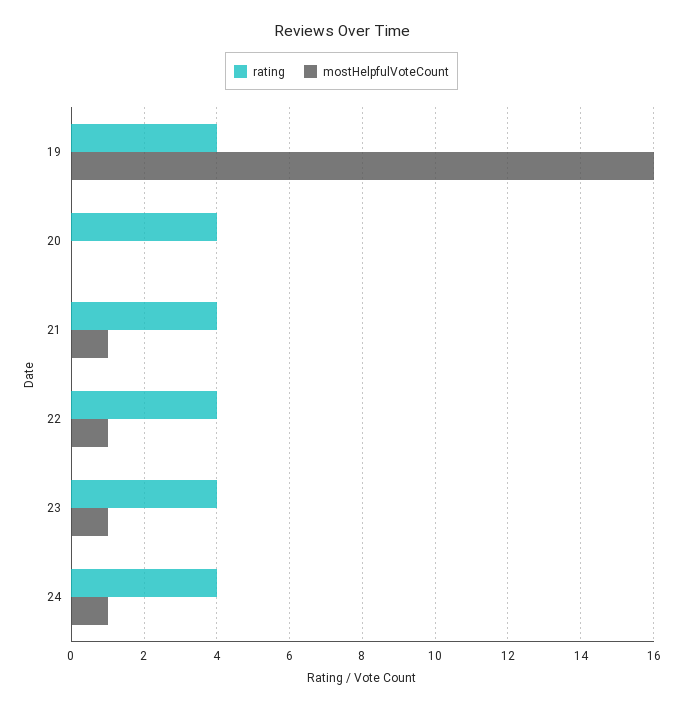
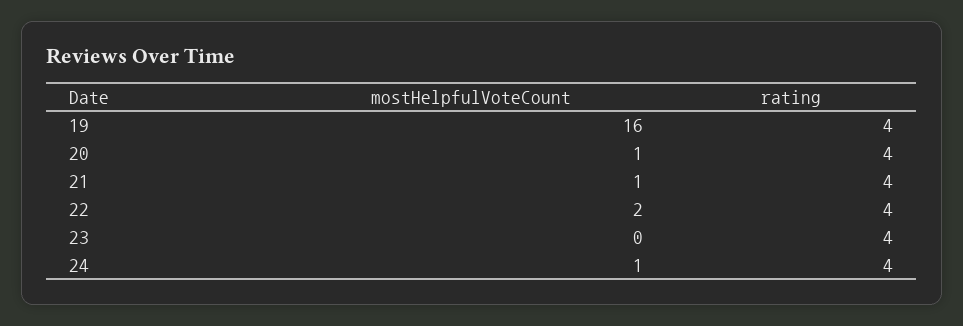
mostHelpfulVoteCount, 20: 0 -> 1
mostHelpfulVoteCount, 22: 1 -> 2
mostHelpfulVoteCount, 23: 1 -> 0

